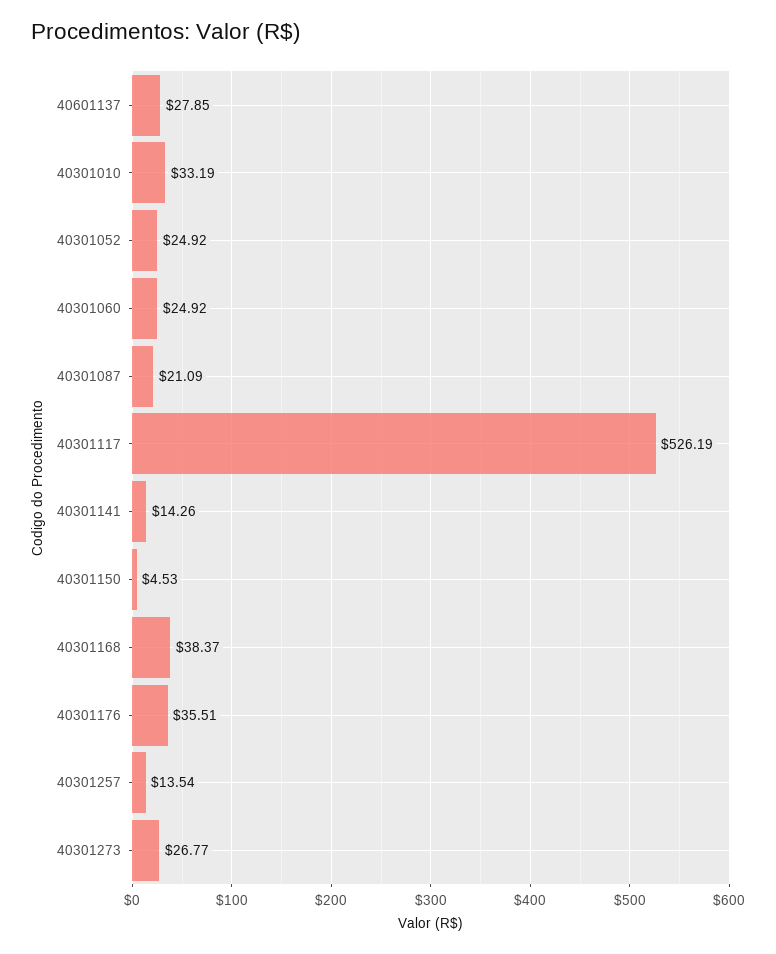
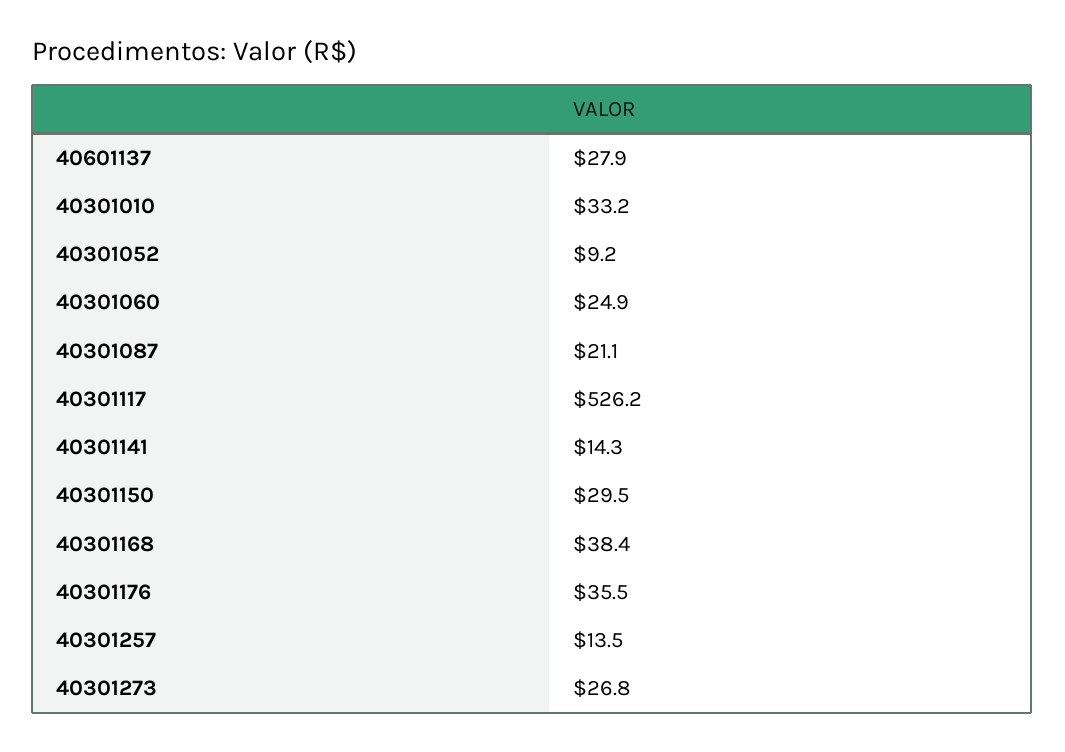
40301052: 24.92 -> 9.2
40301150: 4.53 -> 29.5

